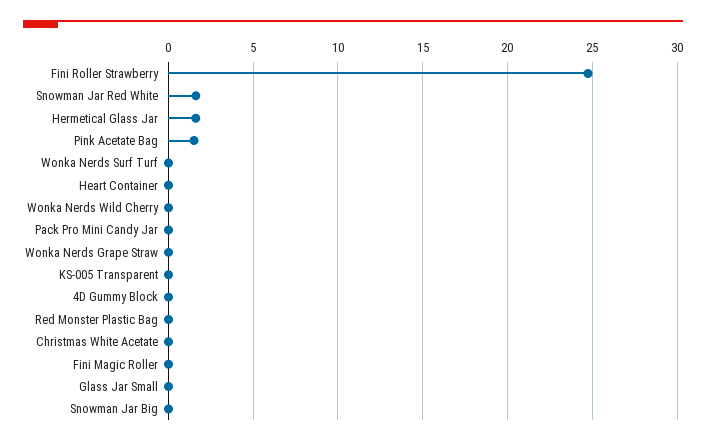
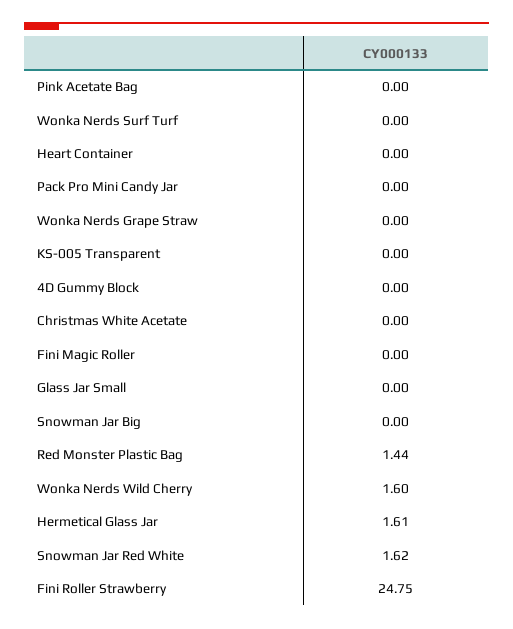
Pink Acetate Bag: 1.5 -> 0
Wonka Nerds Wild Cherry: 0 -> 1.6
Red Monster Plastic Bag: 0 -> 1.44

